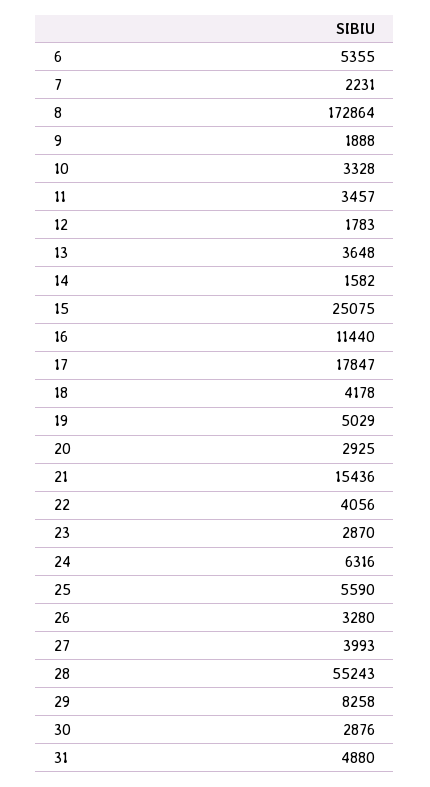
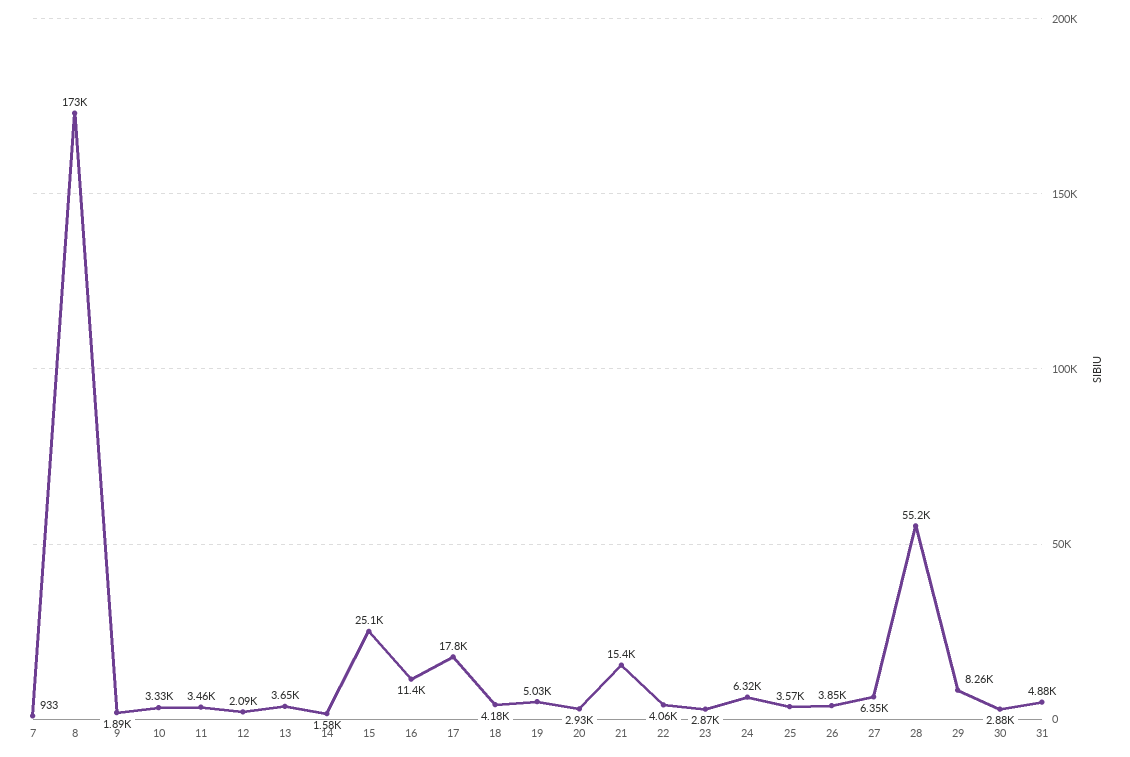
6: 5355 -> none
7: 2231 -> 933
12: 1783 -> 2090
25: 5590 -> 3570
26: 3280 -> 3850
27: 3993 -> 6350

